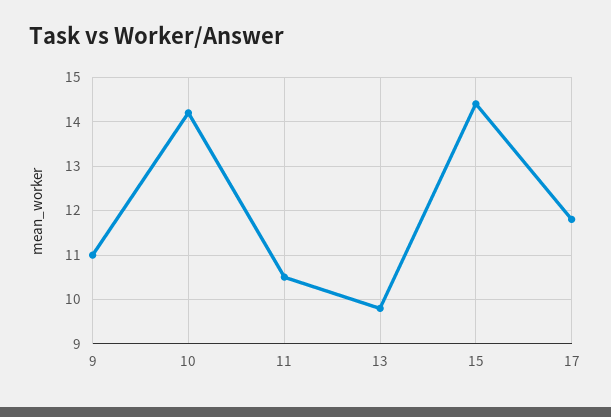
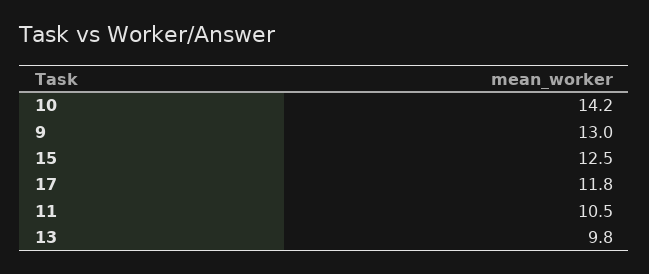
9: 11 -> 13
15: 14.5 -> 12.5

